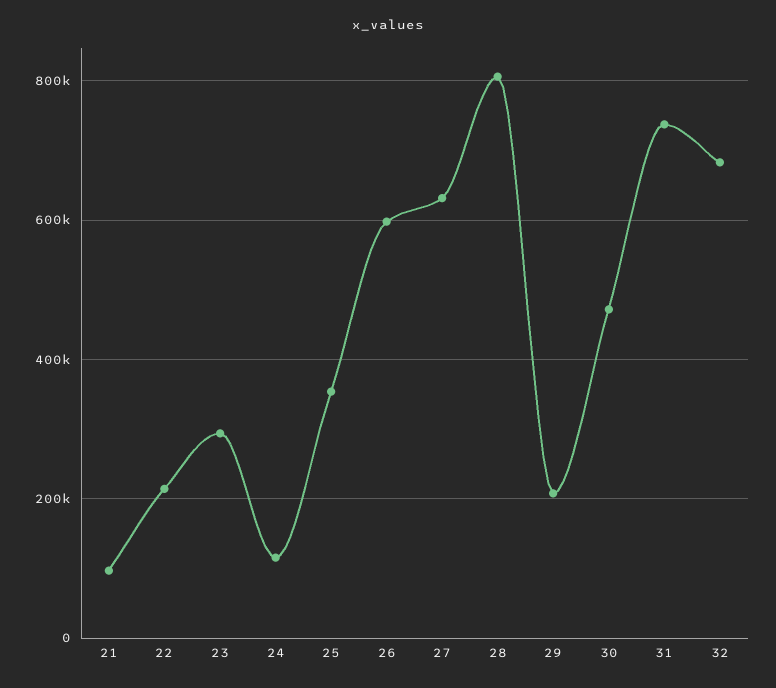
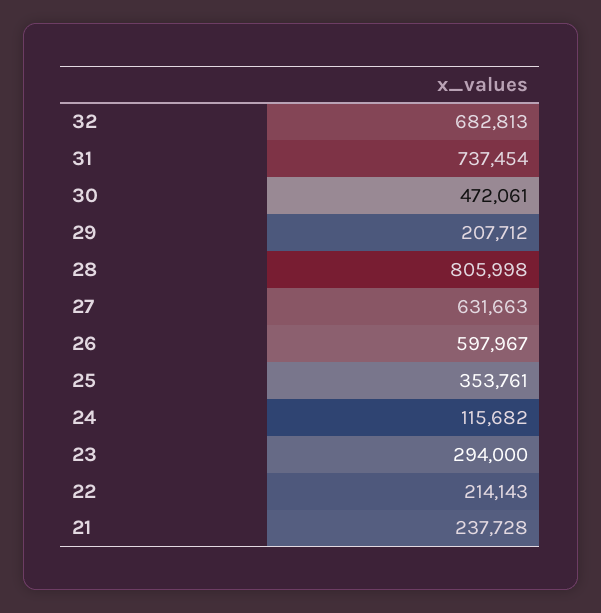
21: 100000 -> 237728

